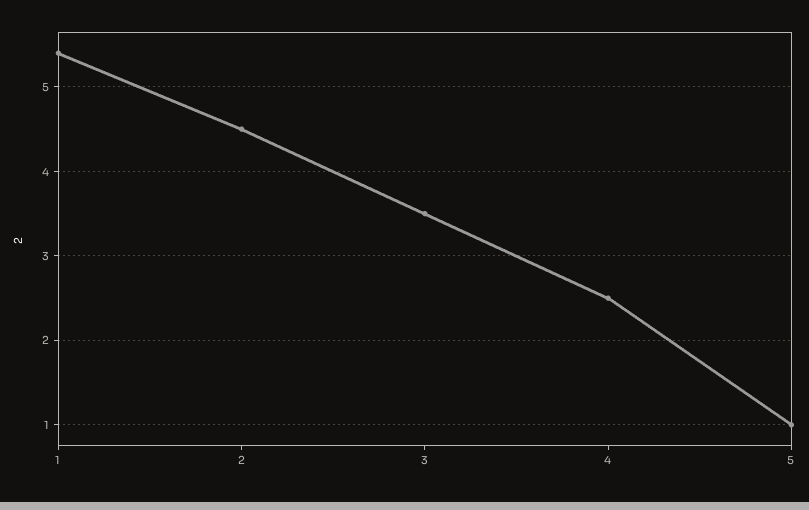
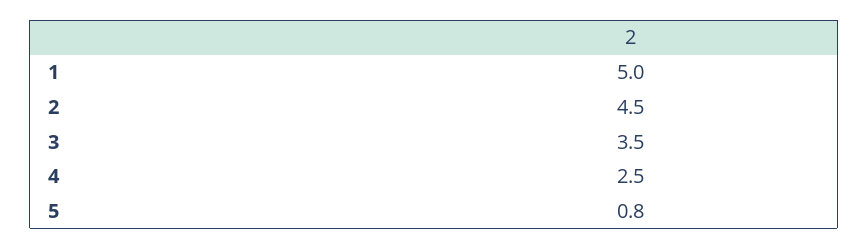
1: 5.4 -> 5
5: 1 -> 0.8

